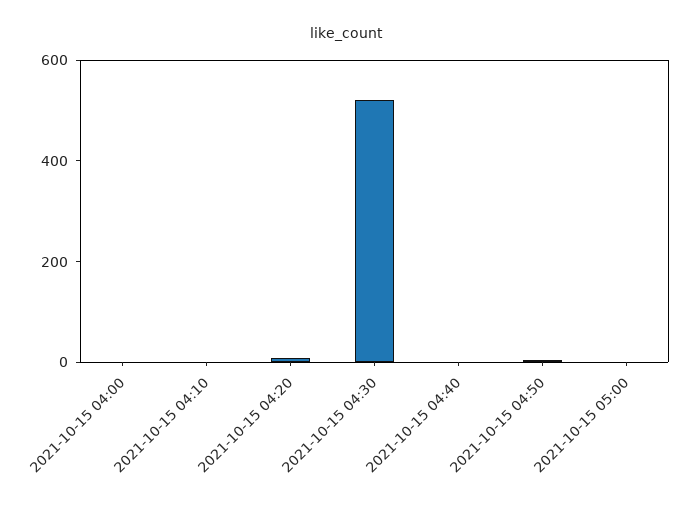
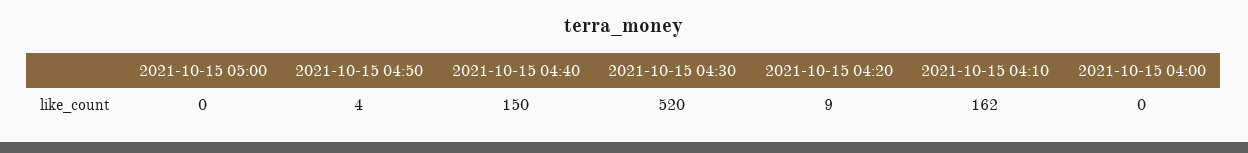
2021-10-15 04:10: 0 -> 162
2021-10-15 04:40: 0 -> 150

